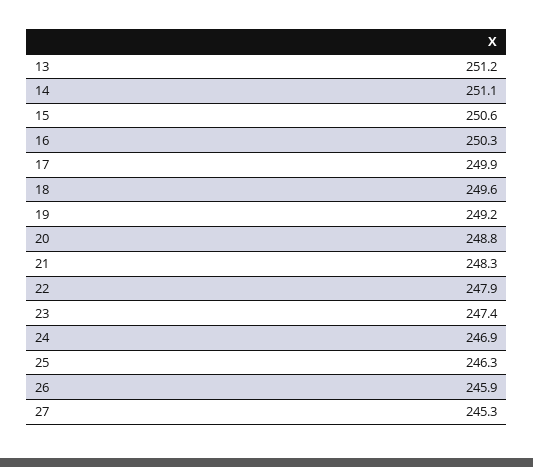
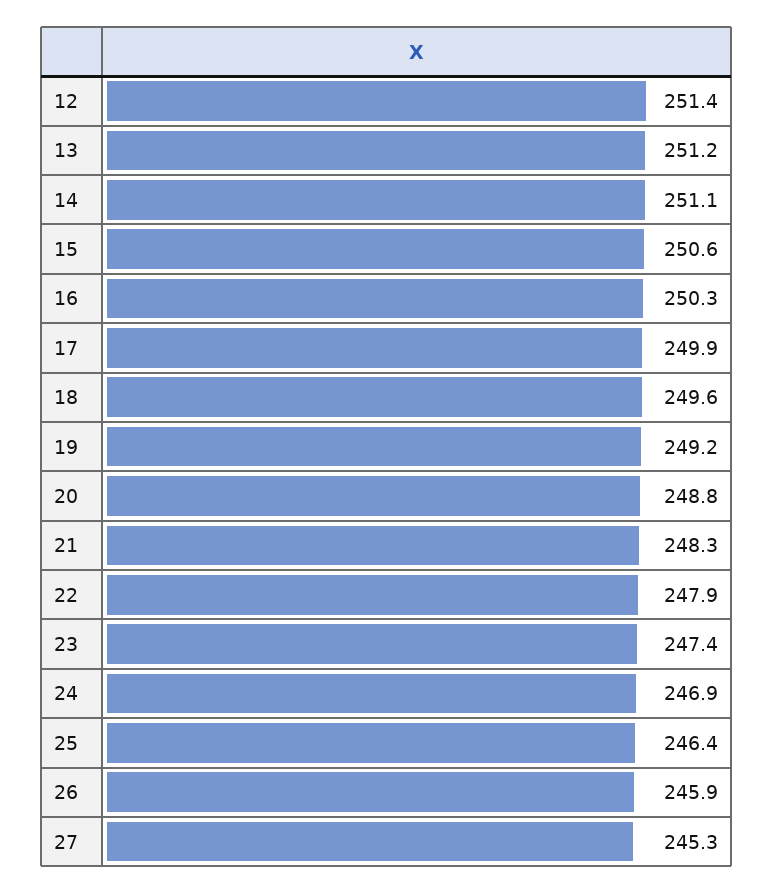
25: 246.3 -> 246.4
12: none -> 251.4

